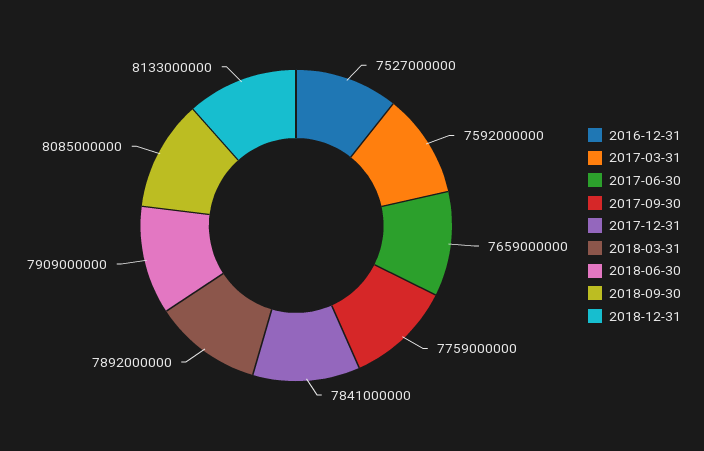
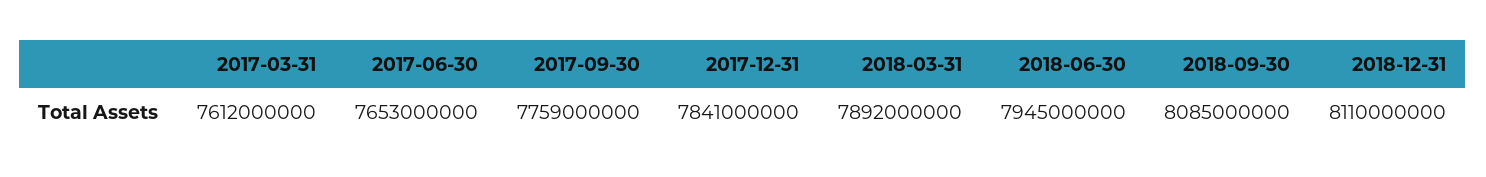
2016-12-31: 7527000000 -> none
2017-03-31: 7592000000 -> 7612000000
2017-06-30: 7659000000 -> 7653000000
2018-06-30: 7909000000 -> 7945000000
2018-12-31: 8133000000 -> 8110000000

